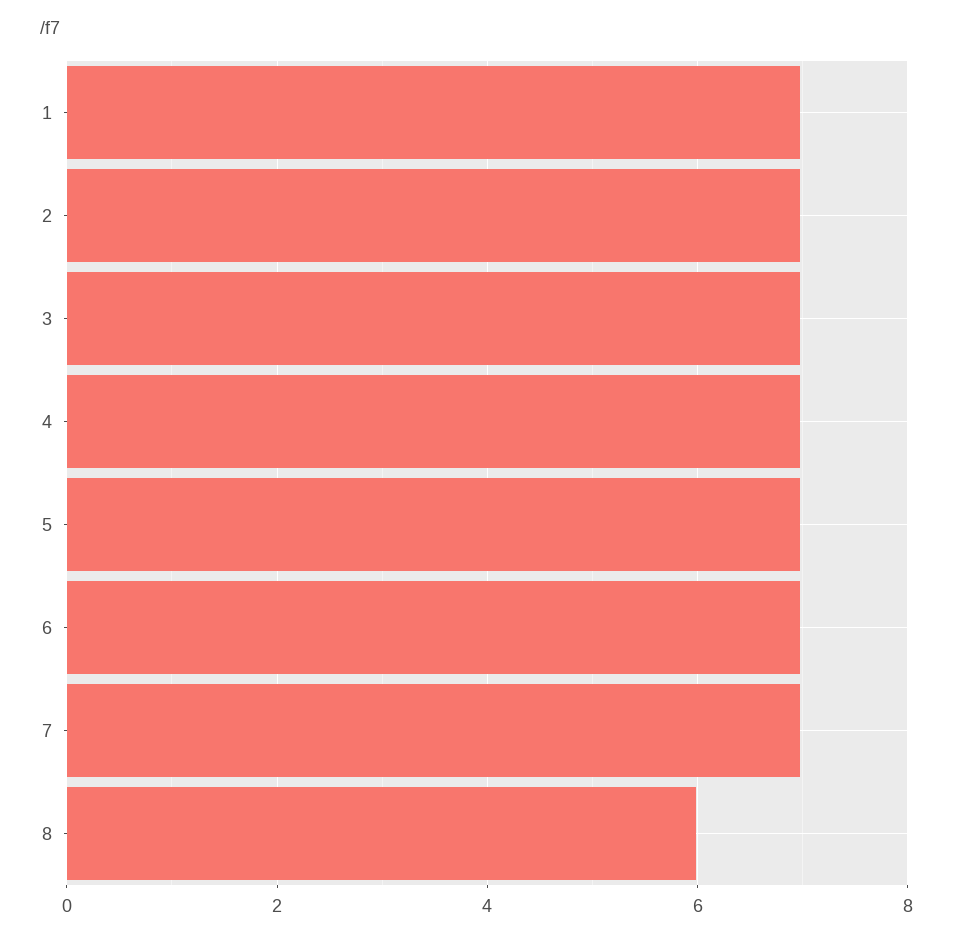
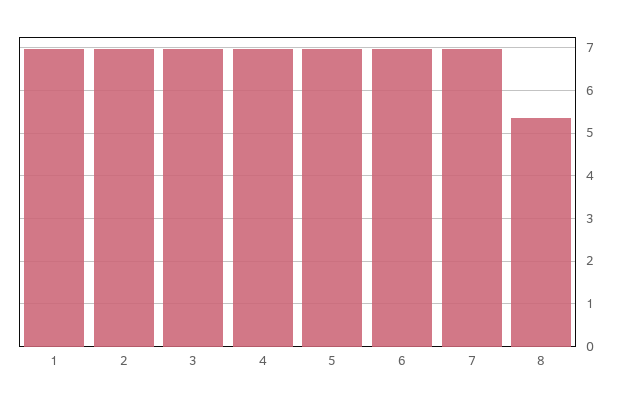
8: 6 -> 5.4

